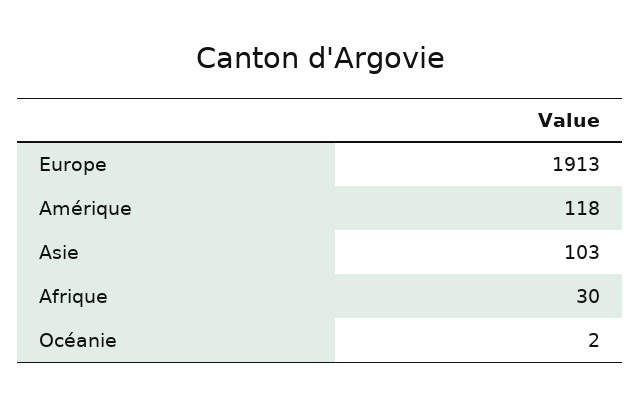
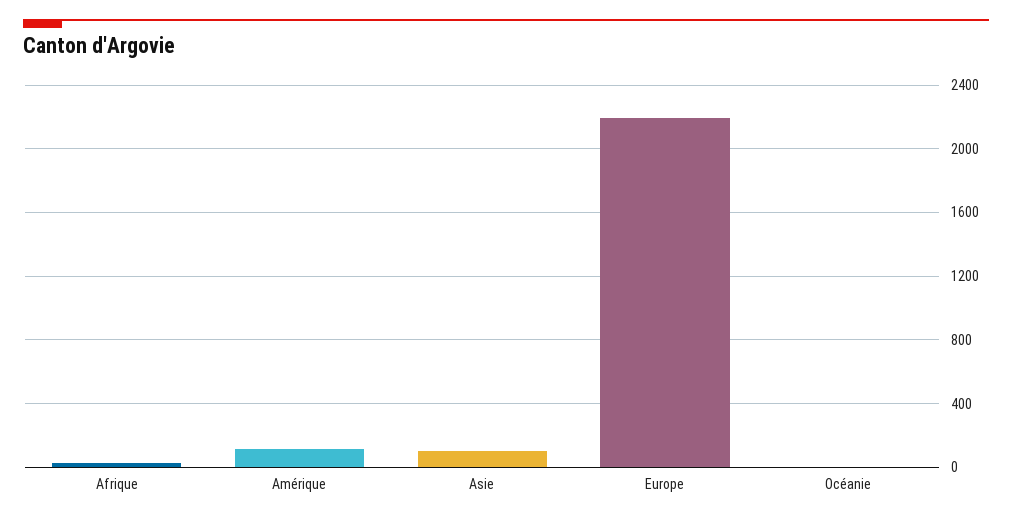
Europe: 1913 -> 2200

